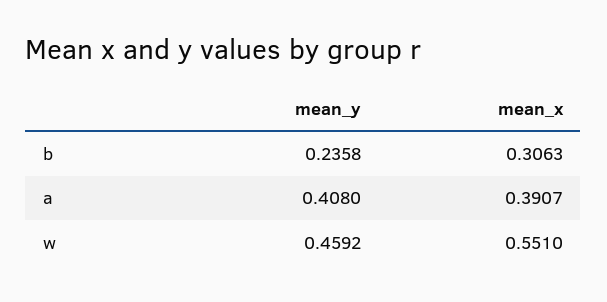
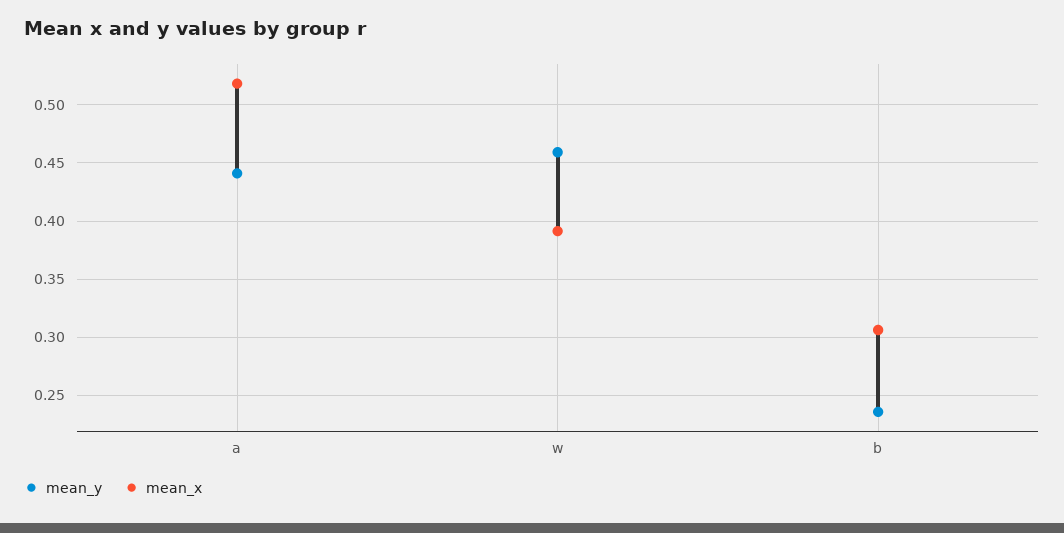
mean_y, a: 0.408 -> 0.44
mean_x, a: 0.3907 -> 0.52
mean_x, w: 0.551 -> 0.39

